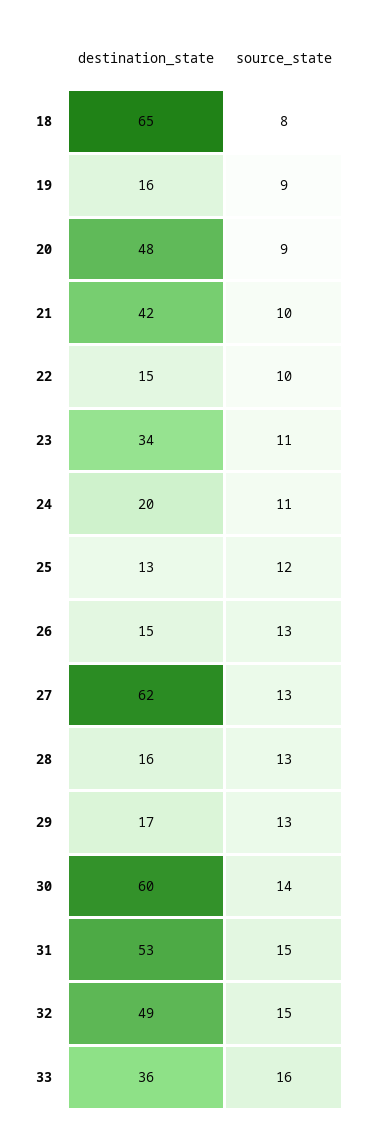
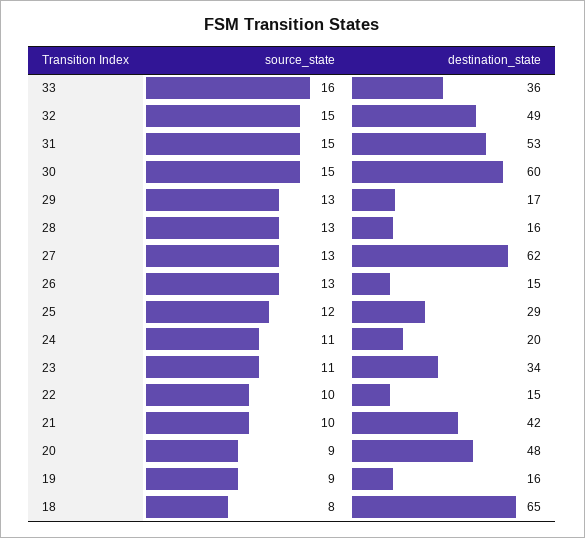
destination_state, 25: 13 -> 29
source_state, 30: 14 -> 15

